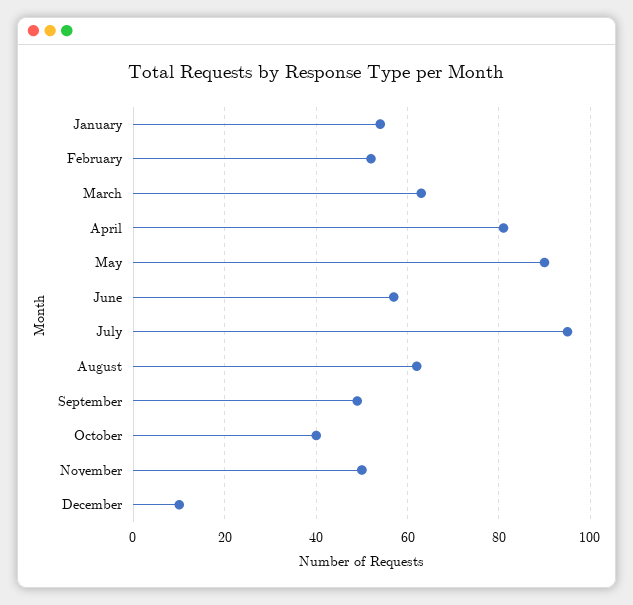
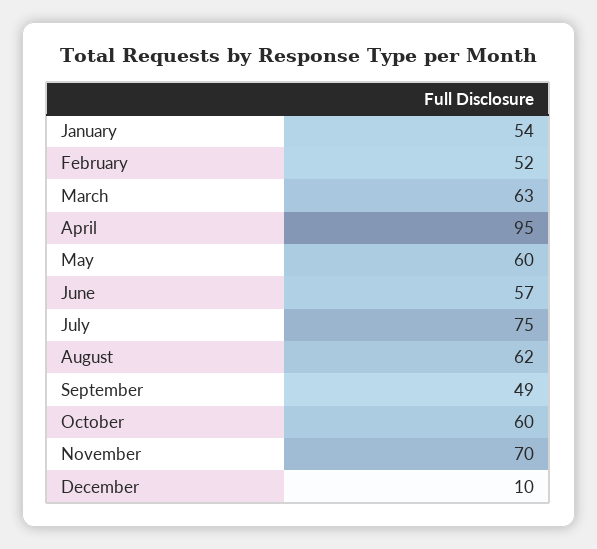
April: 80 -> 95
May: 90 -> 60
July: 95 -> 75
October: 40 -> 60
November: 50 -> 70

